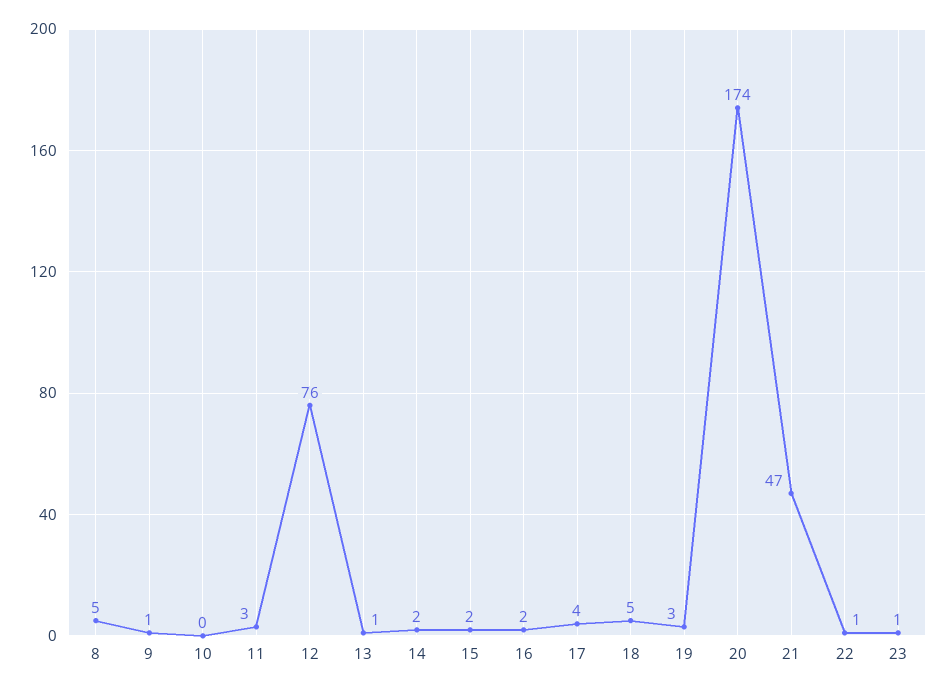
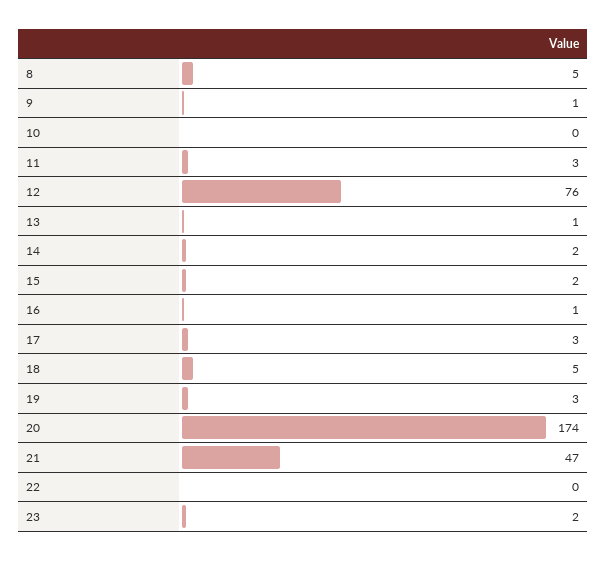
16: 2 -> 1
17: 4 -> 3
22: 1 -> 0
23: 1 -> 2

